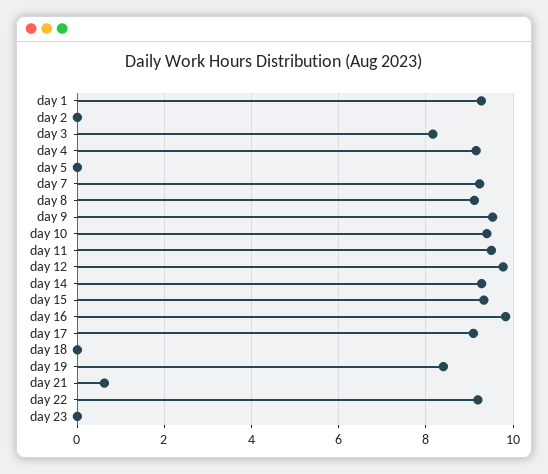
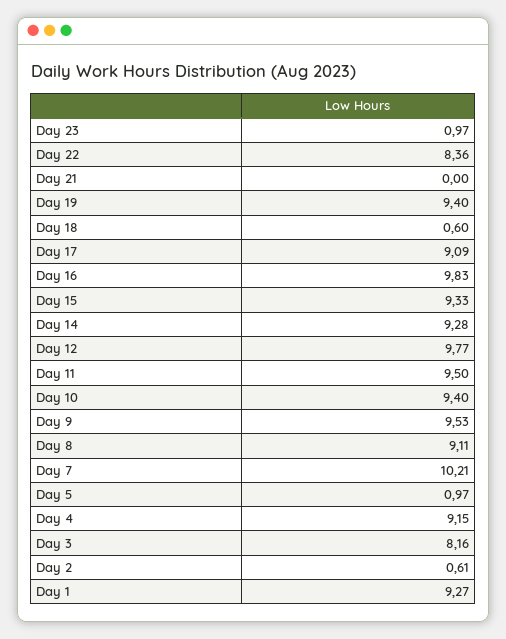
day 2: 0 -> 0.61
day 5: 0 -> 0.97
day 7: 9.2 -> 10.21
day 18: 0 -> 0.6
day 19: 8.4 -> 9.4
day 21: 0.6 -> 0
day 22: 9.2 -> 8.36
day 23: 0 -> 0.97

